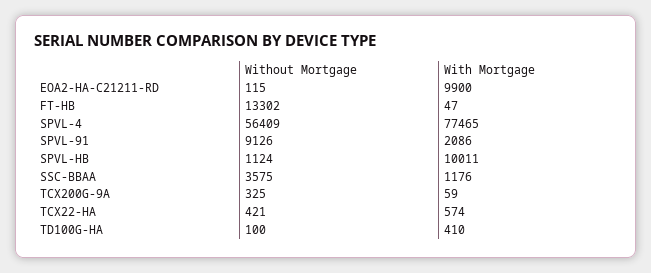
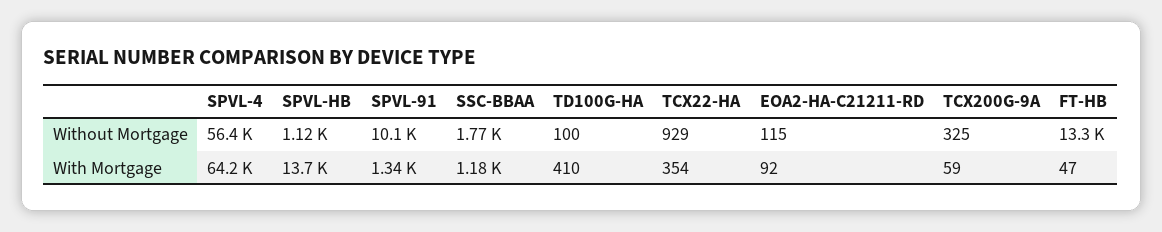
With Mortgage, EOA2-HA-C21211-RD: 9900 -> 92
With Mortgage, SPVL-4: 77465 -> 64200
Without Mortgage, SPVL-91: 9126 -> 10100
With Mortgage, SPVL-91: 2086 -> 1340
With Mortgage, SPVL-HB: 10011 -> 13700
Without Mortgage, SSC-BBAA: 3575 -> 1770
Without Mortgage, TCX22-HA: 421 -> 929
With Mortgage, TCX22-HA: 574 -> 354

